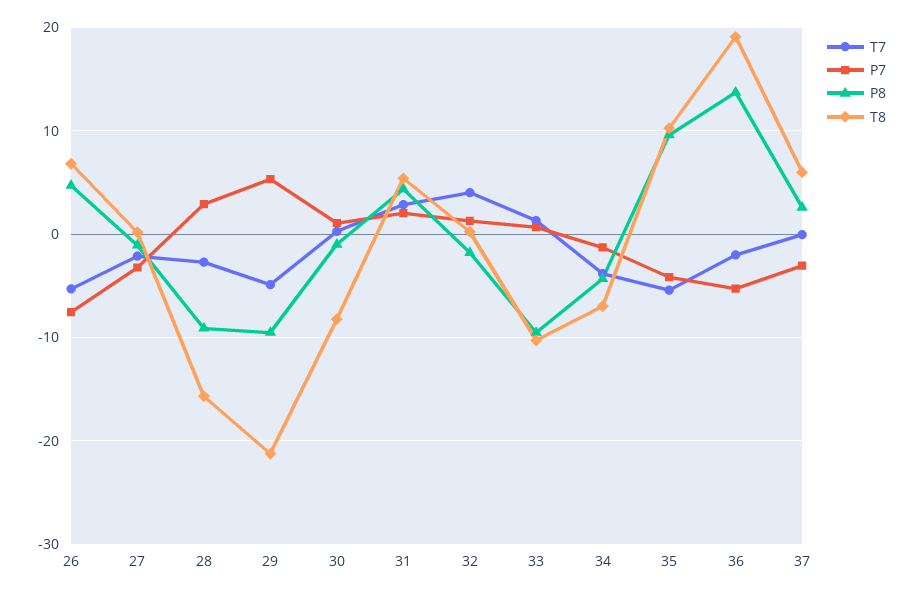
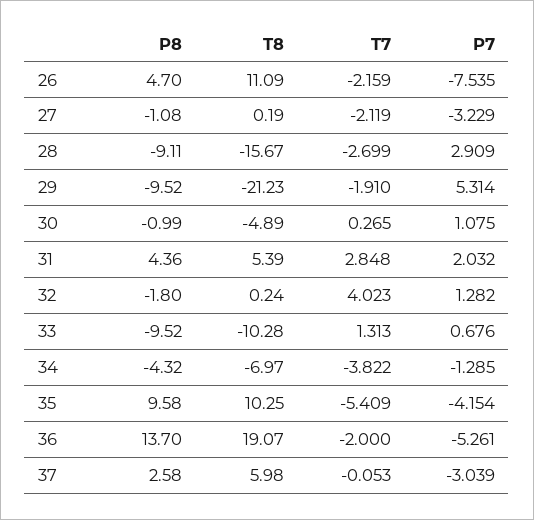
T7, 26: -5 -> -2.159
T8, 26: 7 -> 11.09
T7, 29: -5 -> -1.91
T8, 30: -8 -> -4.89

